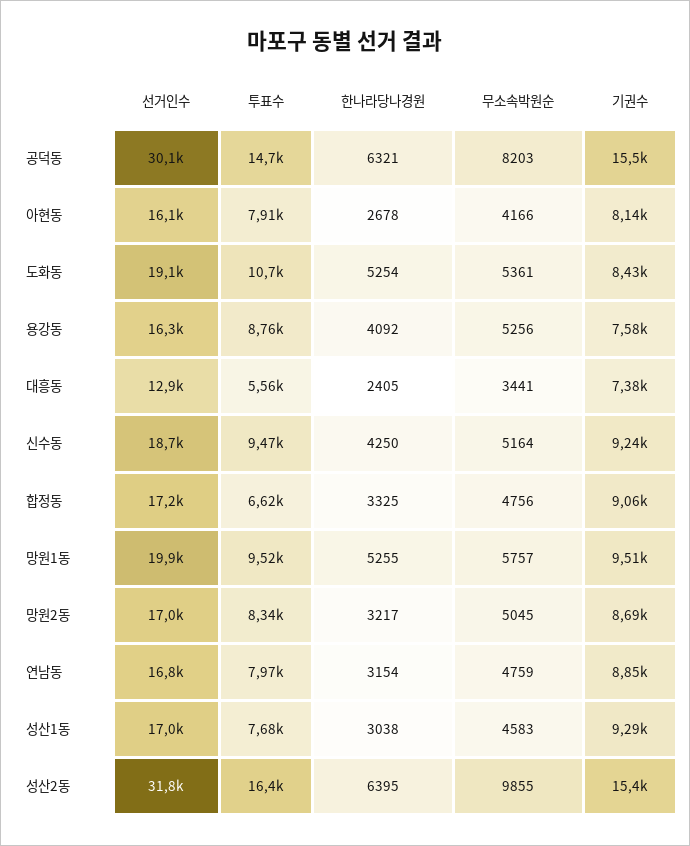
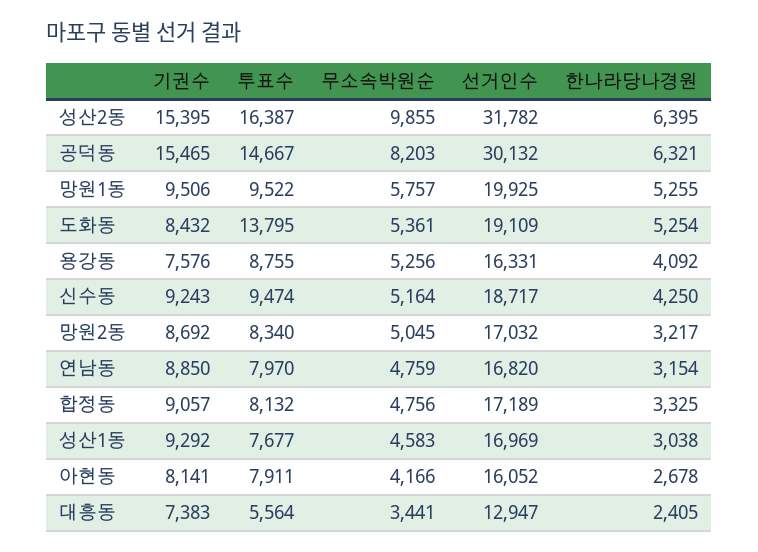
투표수, 도화동: 10700 -> 13795
투표수, 합정동: 6620 -> 8132

